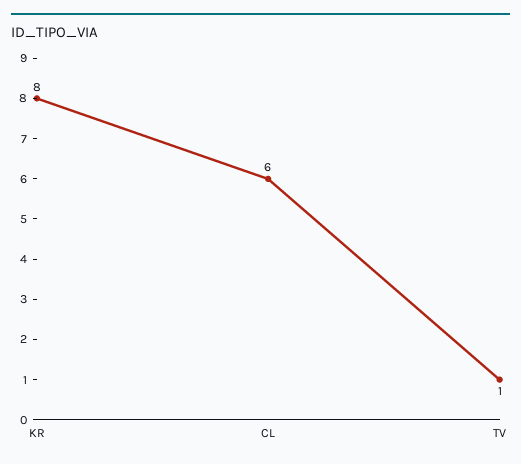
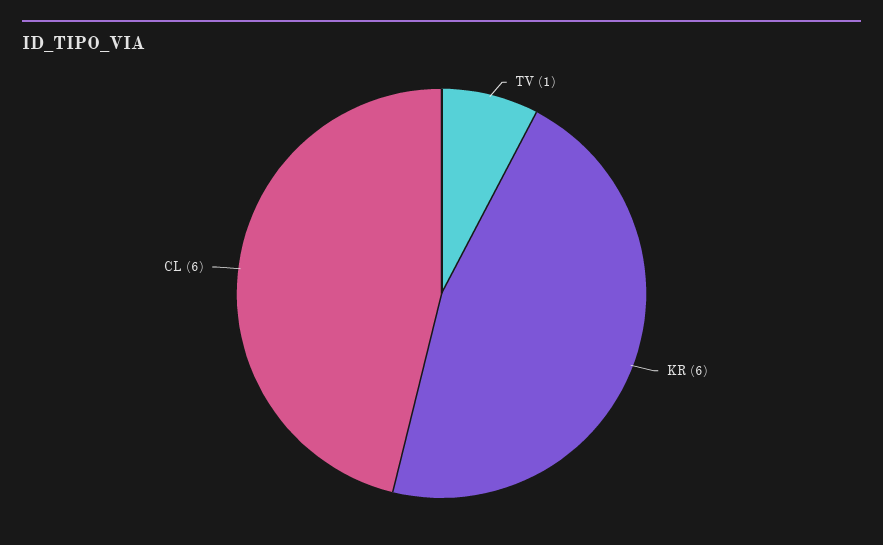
KR: 8 -> 6

